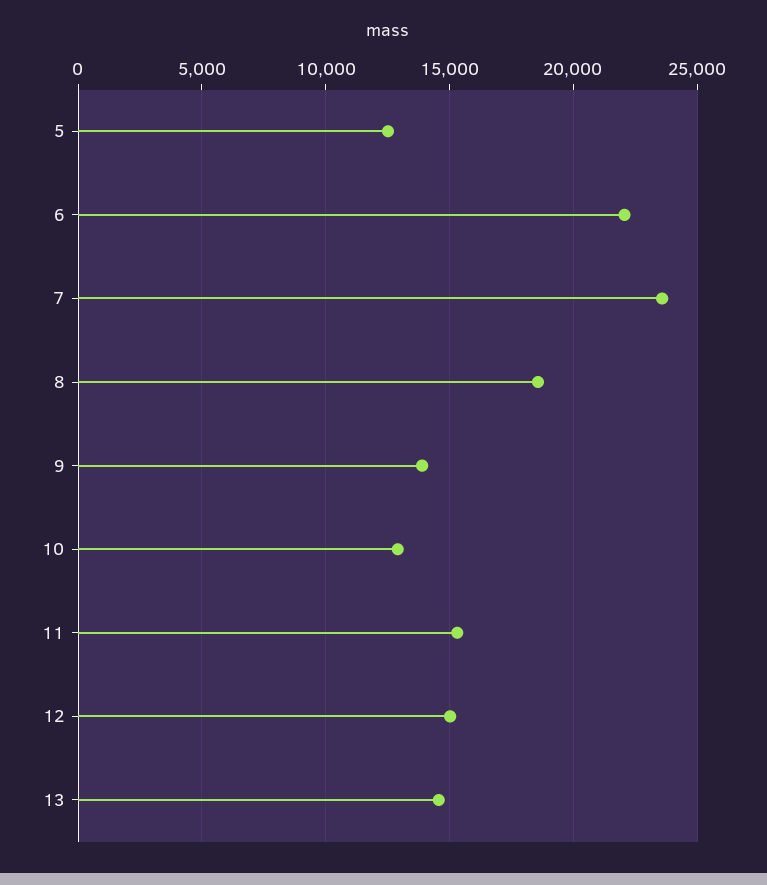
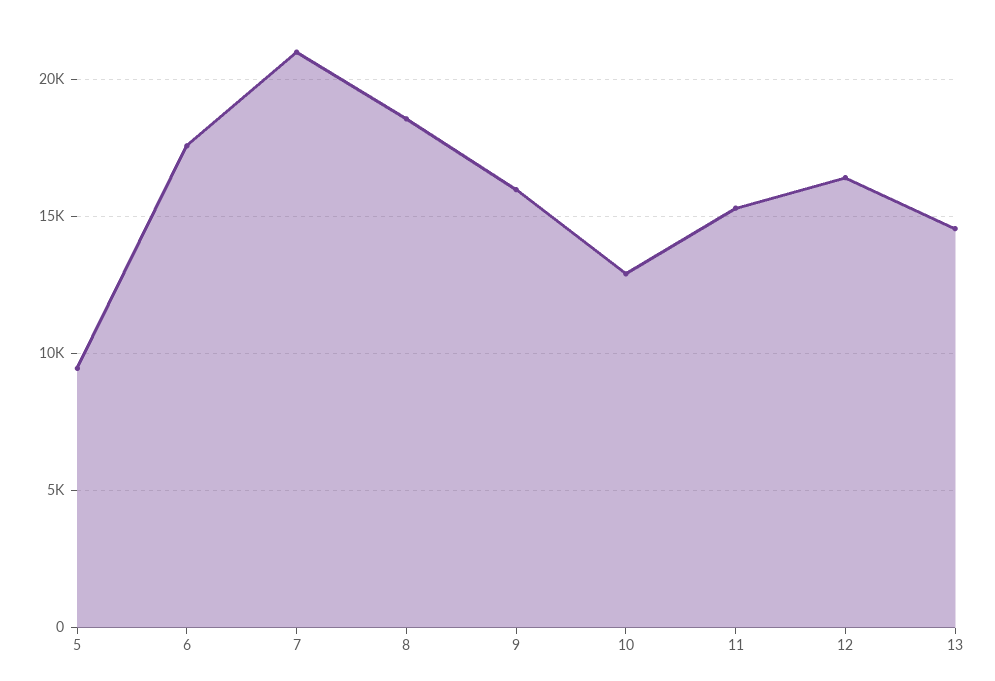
5: 12500 -> 9500
6: 22000 -> 17500
7: 23500 -> 21000
9: 14000 -> 16000
12: 15000 -> 16500

